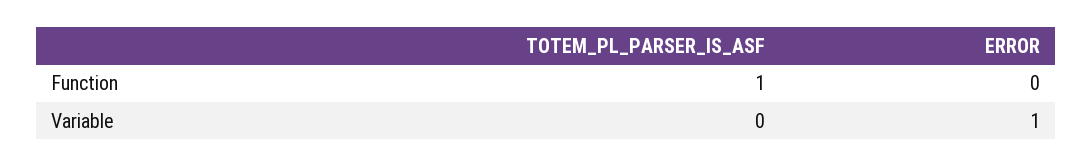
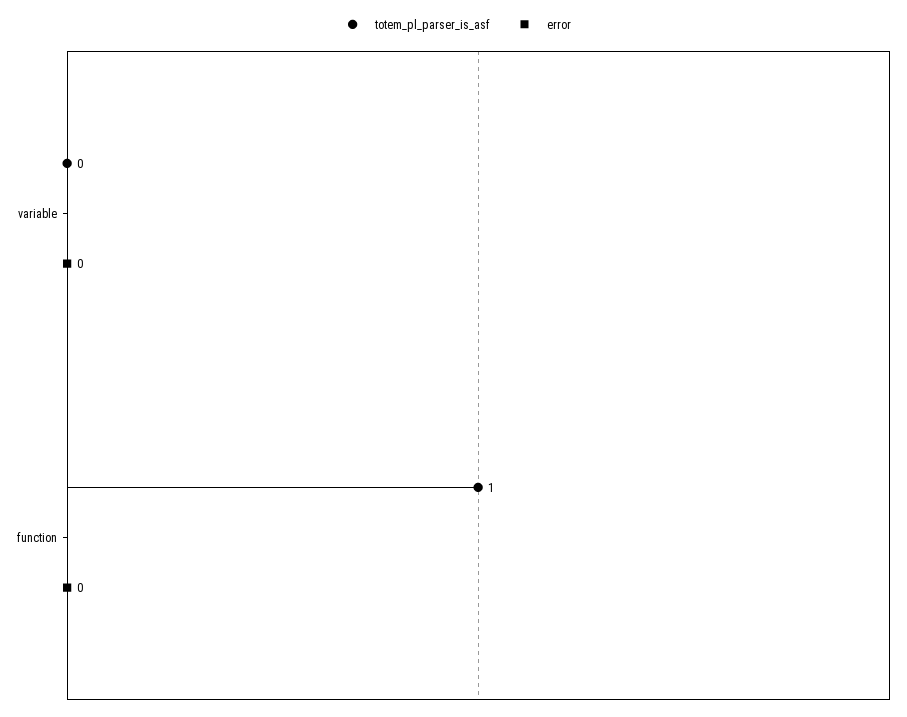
ERROR, Variable: 1 -> 0

